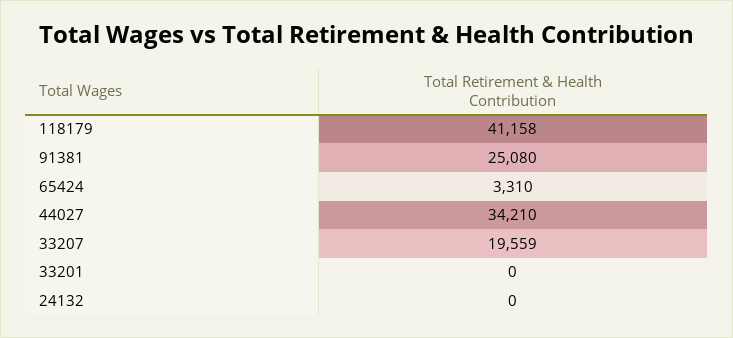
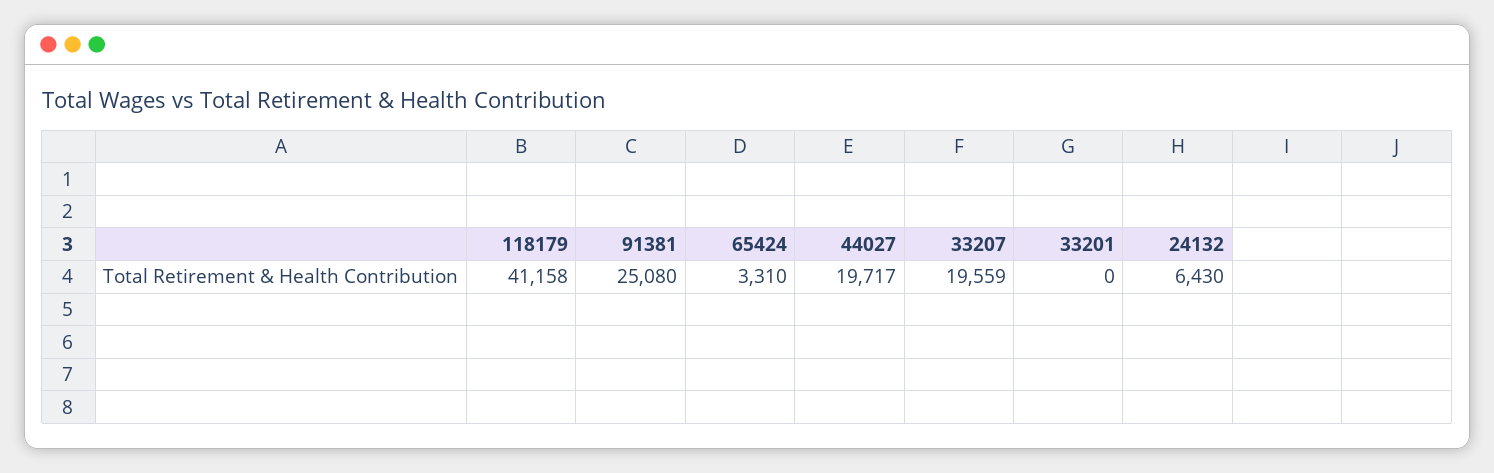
44027: 34210 -> 19717
24132: 0 -> 6430

